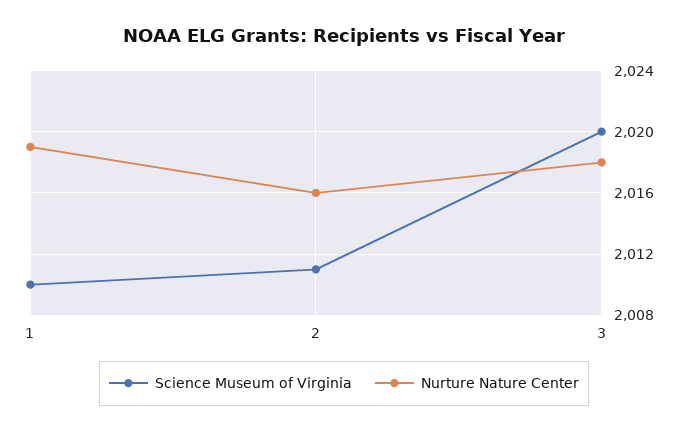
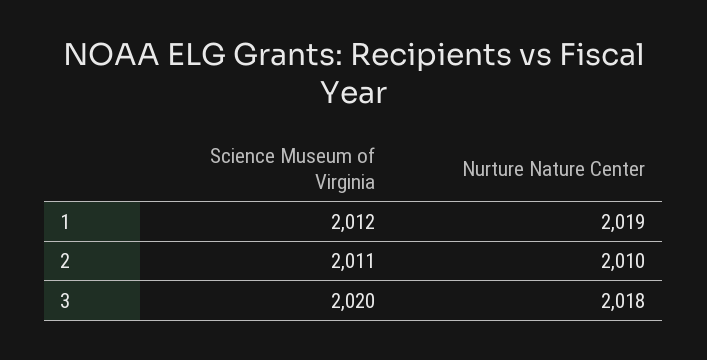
Science Museum of Virginia, 1: 2010 -> 2012
Nurture Nature Center, 2: 2016 -> 2010

